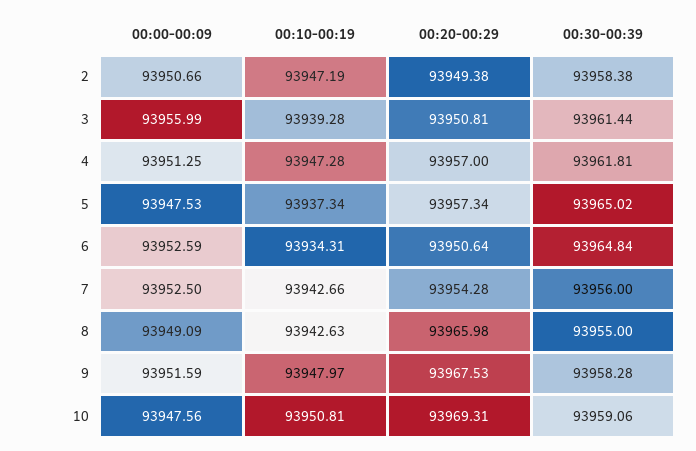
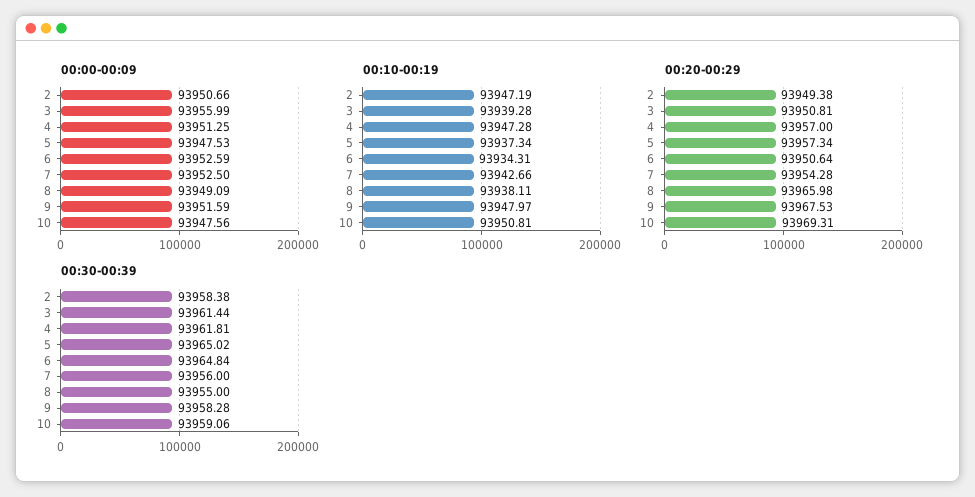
00:10-00:19, 8: 93942.63 -> 93938.11

